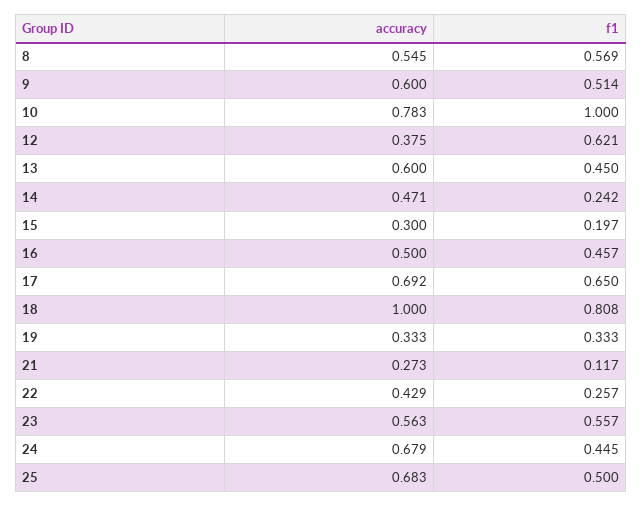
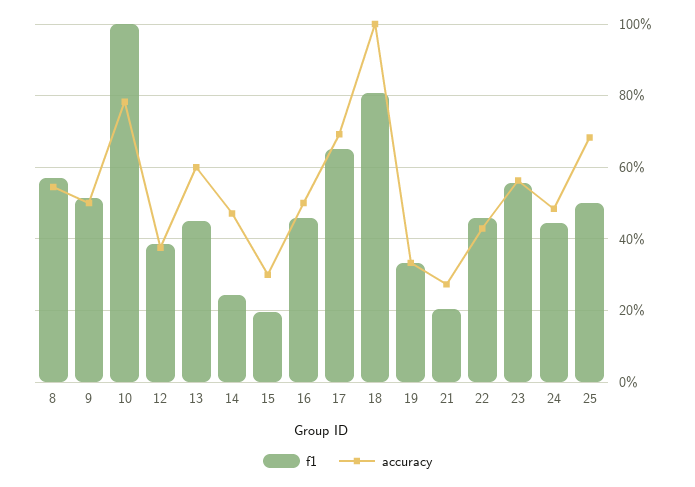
accuracy, 9: 0.6 -> 0.5
f1, 12: 0.621 -> 0.38
f1, 21: 0.117 -> 0.2
f1, 22: 0.257 -> 0.46
accuracy, 24: 0.679 -> 0.48

